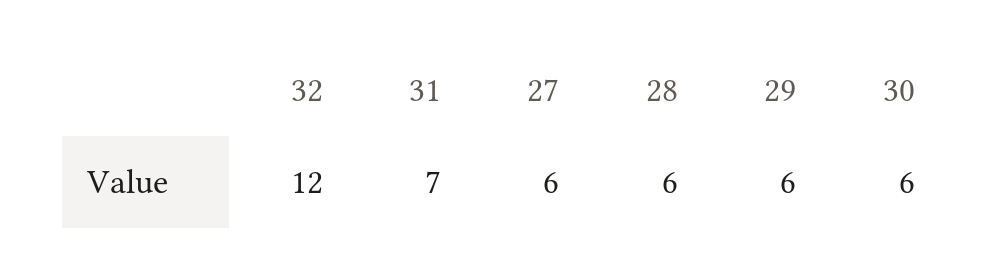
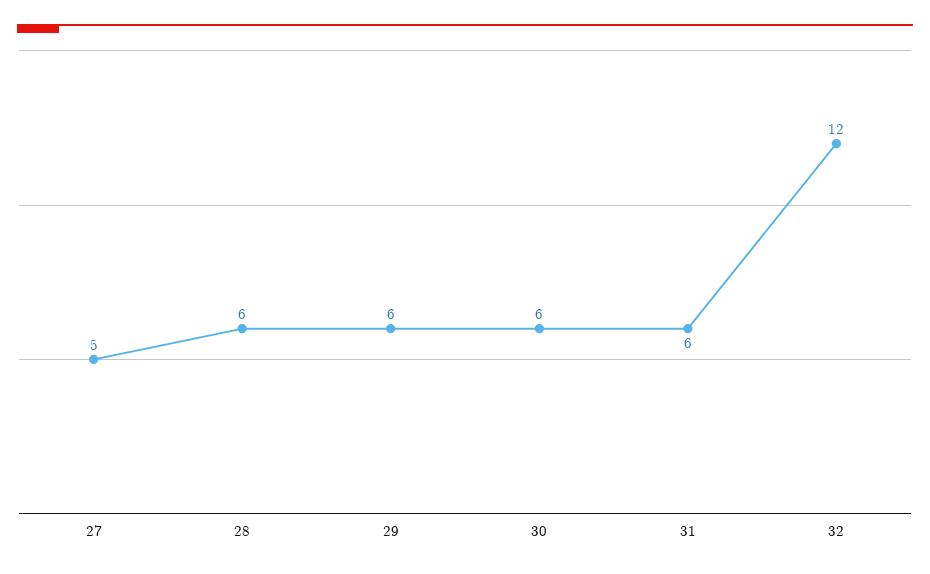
31: 7 -> 6
27: 6 -> 5

